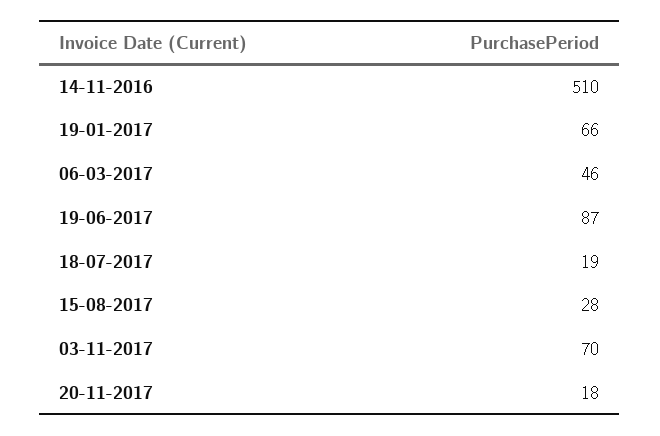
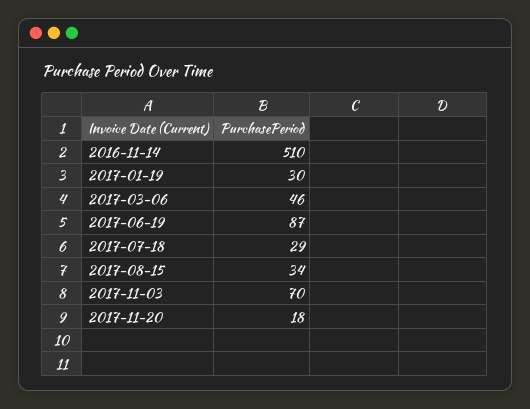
19-01-2017: 66 -> 30
18-07-2017: 19 -> 29
15-08-2017: 28 -> 34

